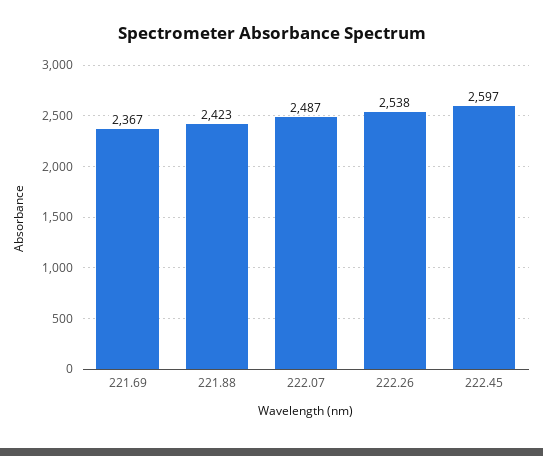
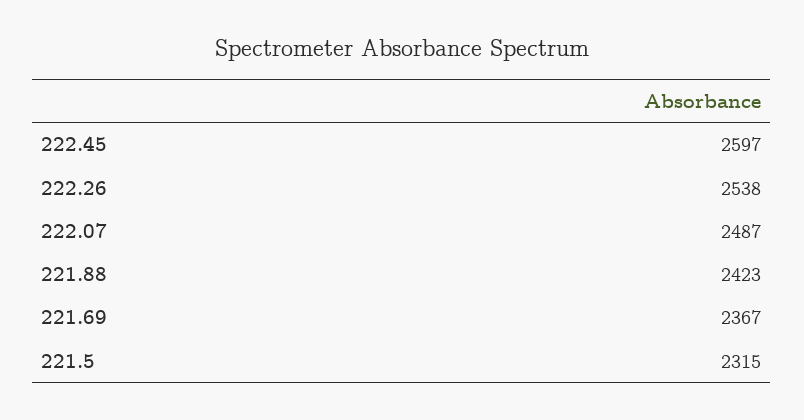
221.5: none -> 2315

